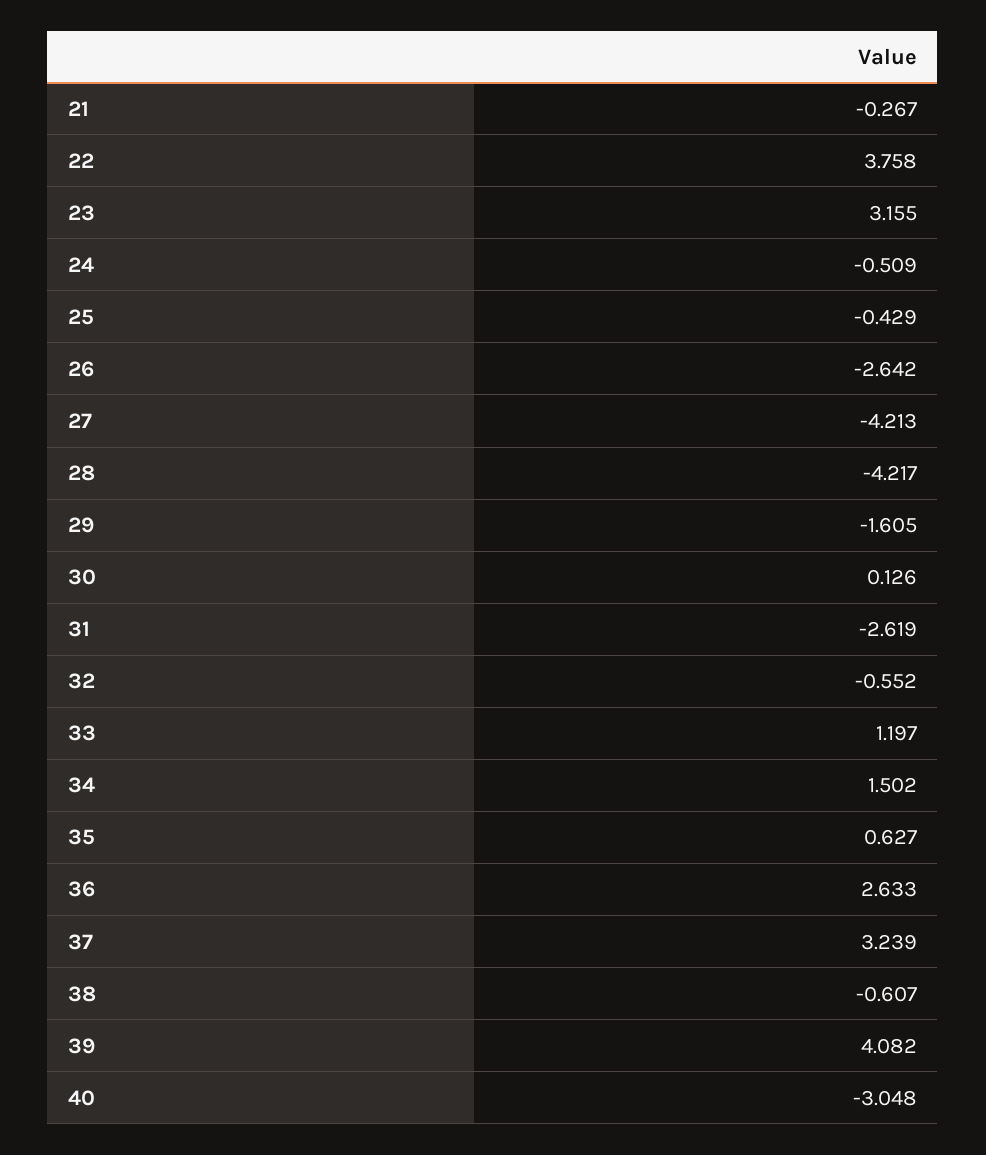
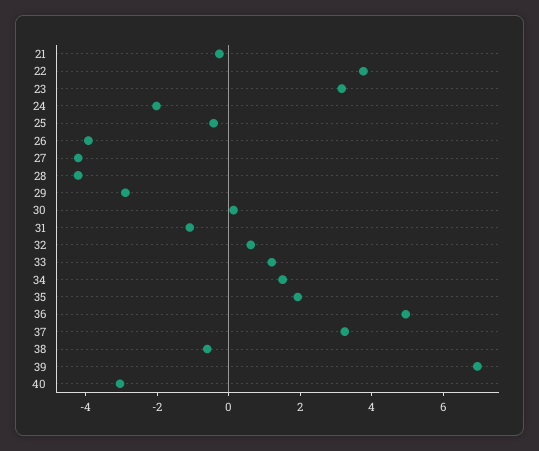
24: -0.509 -> -2
26: -2.642 -> -4
29: -1.605 -> -3
31: -2.619 -> -1
32: -0.552 -> 0.5
35: 0.627 -> 2
36: 2.633 -> 5
39: 4.082 -> 7

